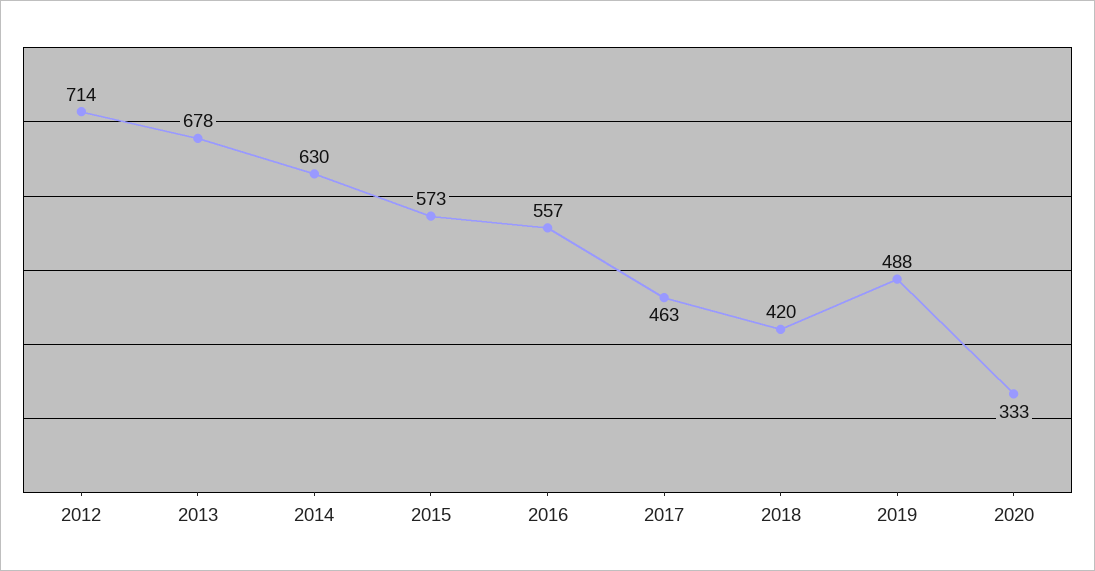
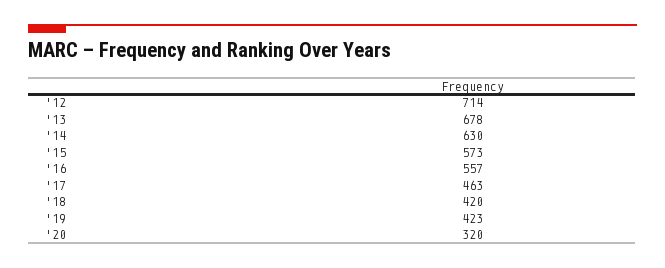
2019: 488 -> 423
2020: 333 -> 320

